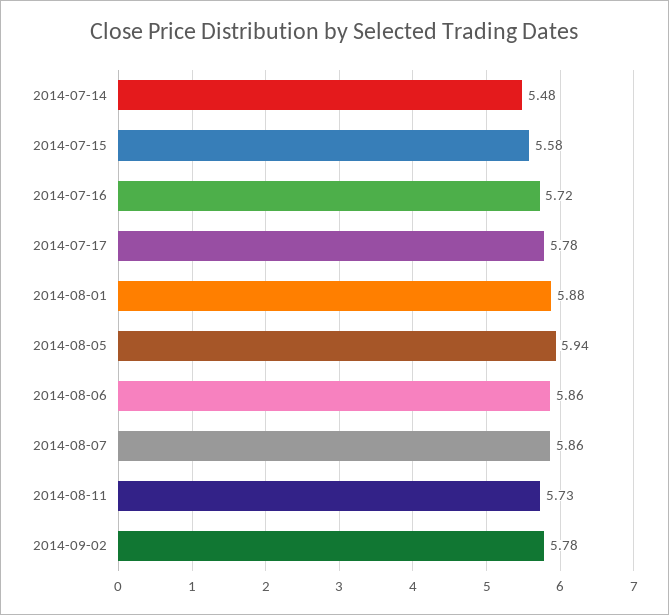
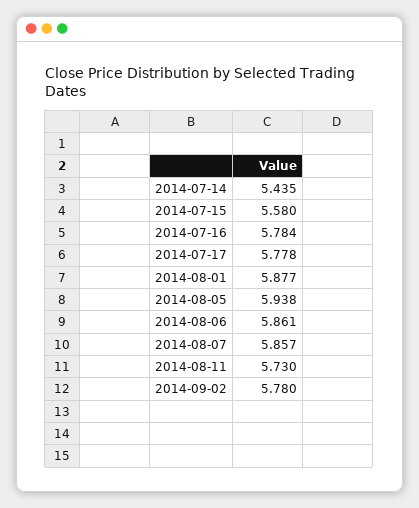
2014-07-14: 5.48 -> 5.435
2014-07-16: 5.72 -> 5.784

